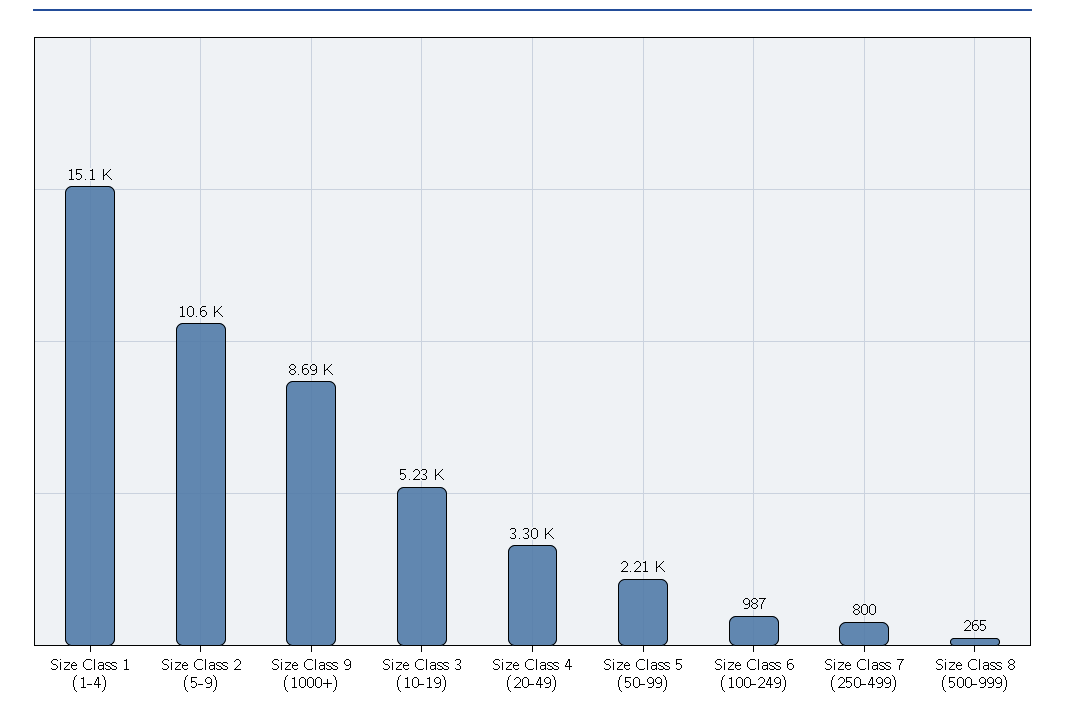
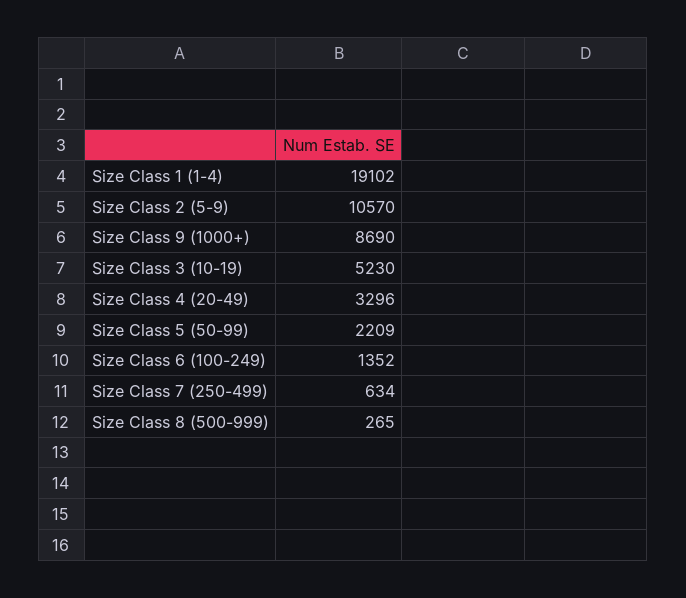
Size Class 1 (1-4): 15100 -> 19102
Size Class 6 (100-249): 987 -> 1352
Size Class 7 (250-499): 800 -> 634

